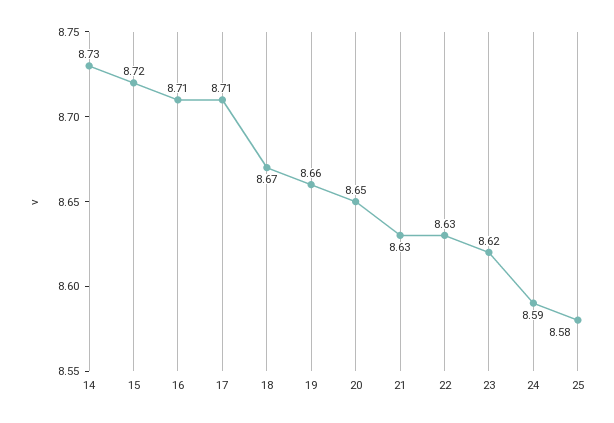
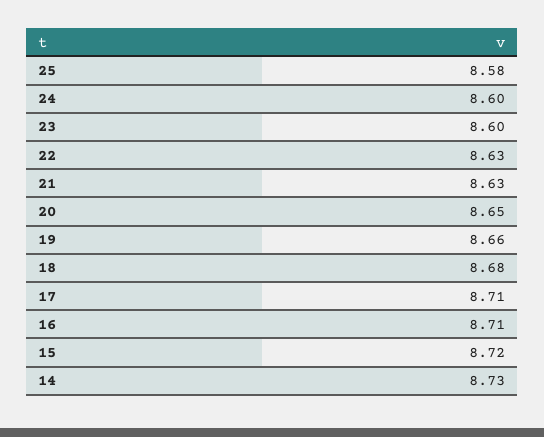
18: 8.67 -> 8.68
23: 8.62 -> 8.6
24: 8.59 -> 8.6

